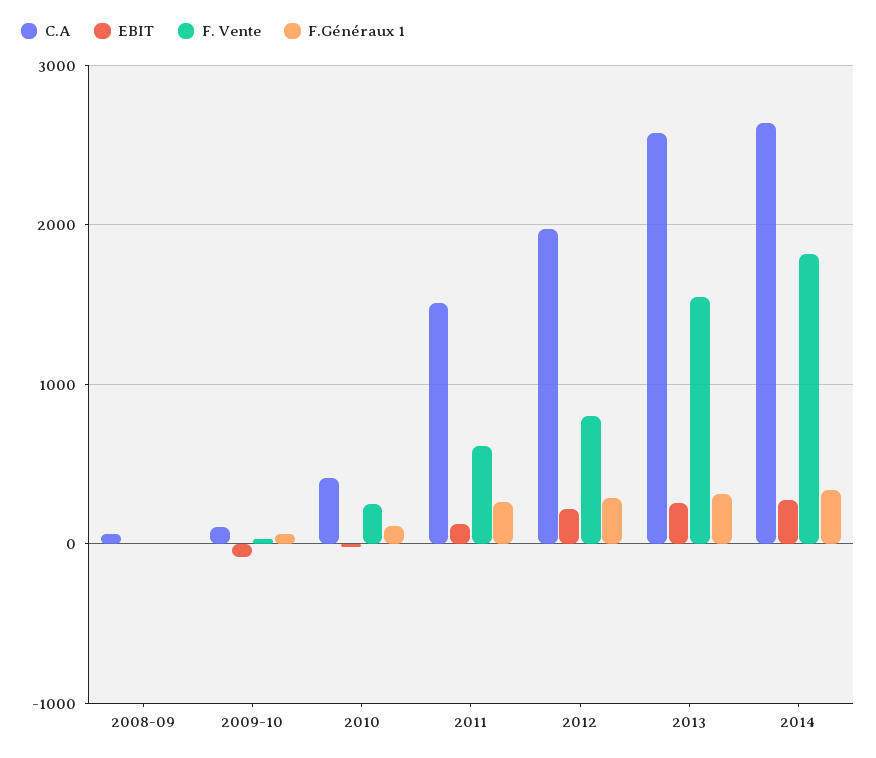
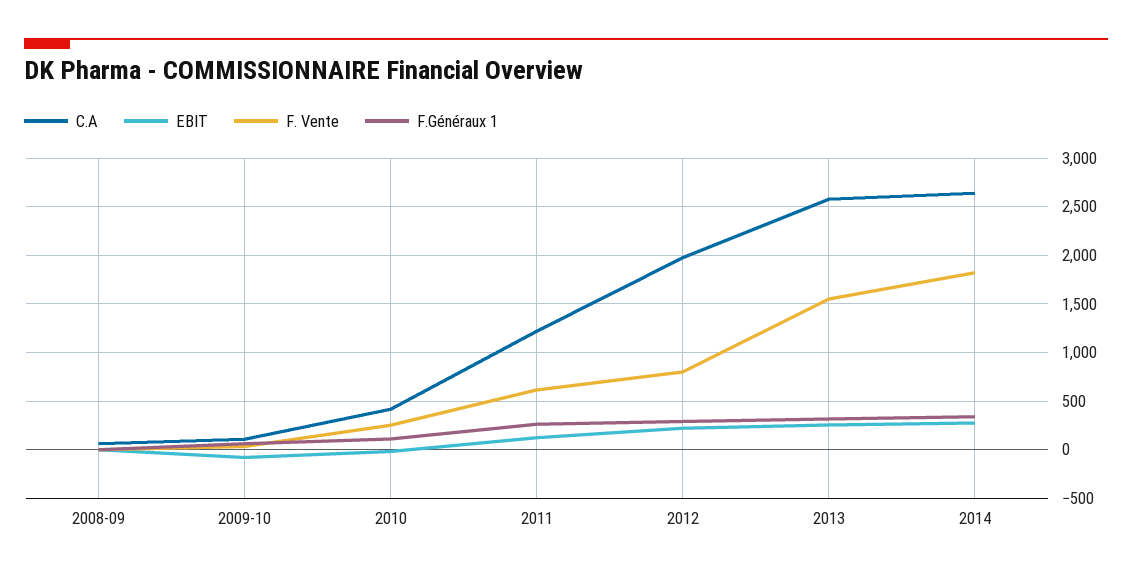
C.A, 2011: 1500 -> 1200

